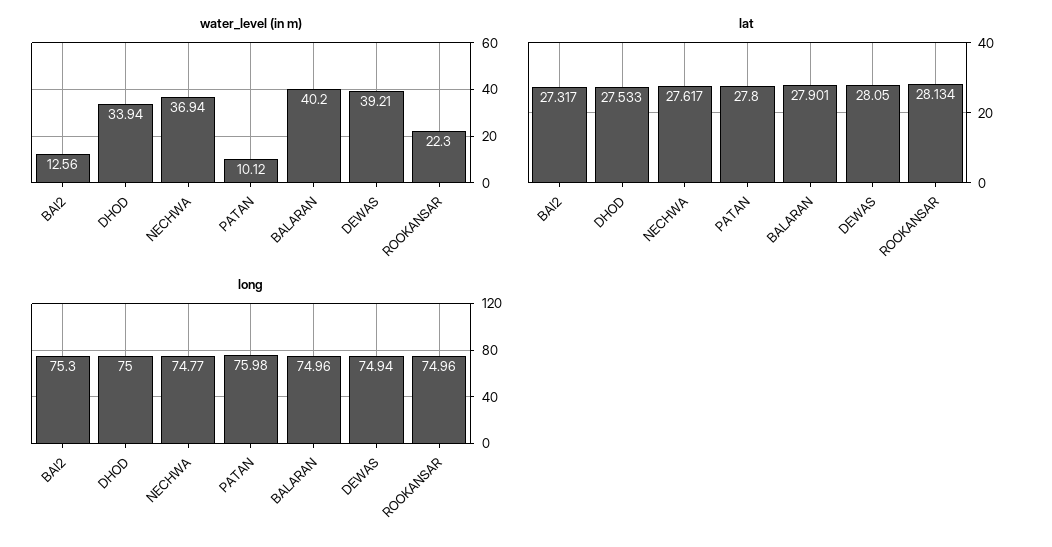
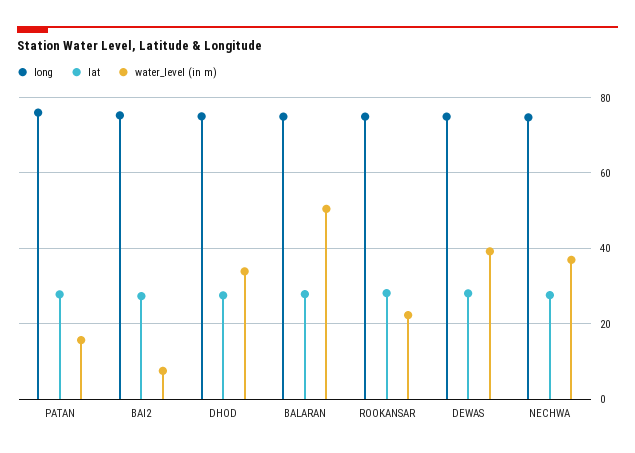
water_level (in m), BAI2: 12.56 -> 8
water_level (in m), PATAN: 10.12 -> 16
water_level (in m), BALARAN: 40.2 -> 50

